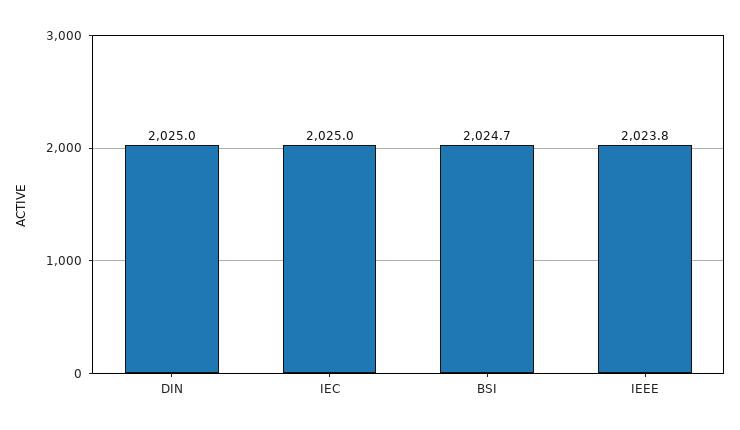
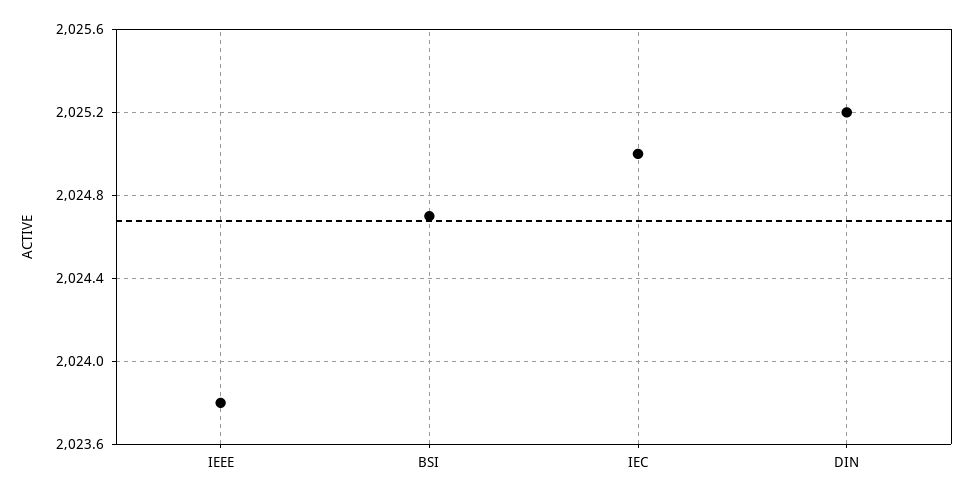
DIN: 2025 -> 2025.2

